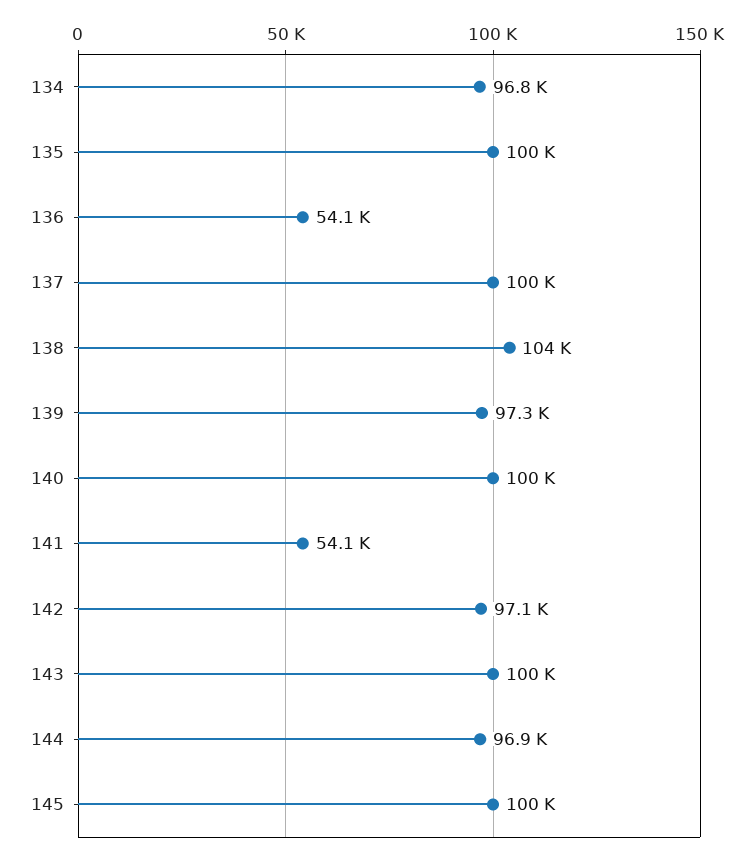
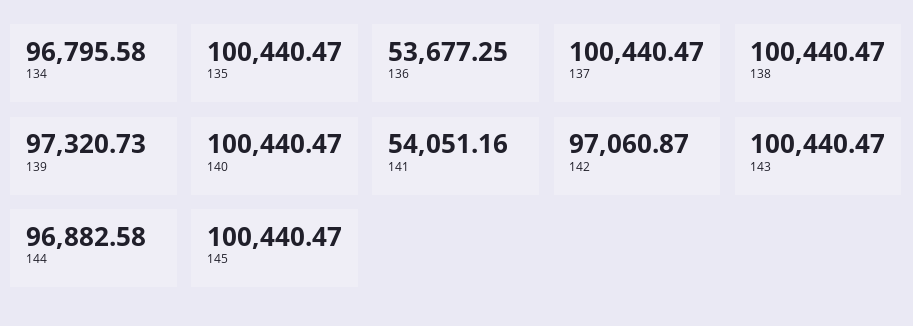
136: 54100 -> 53677.25
138: 104000 -> 100440.47

